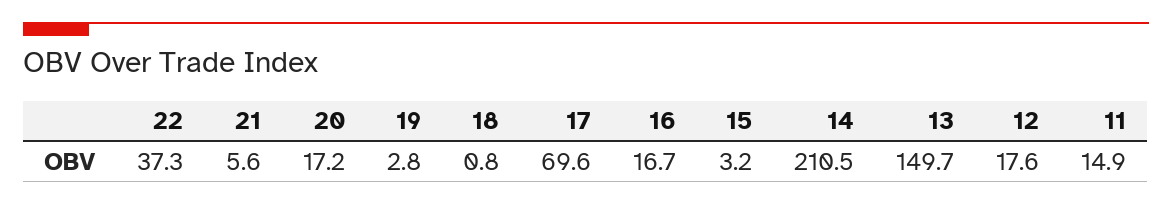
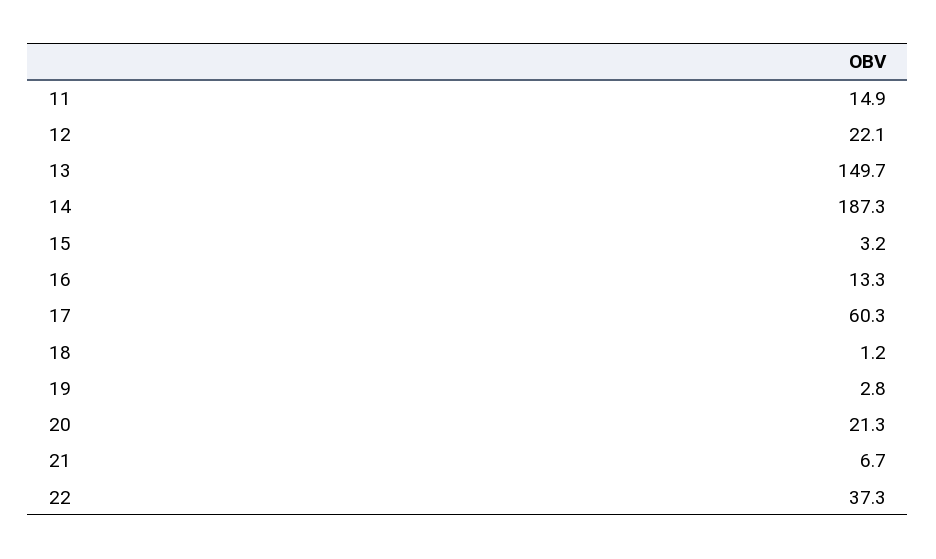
21: 5.6 -> 6.7
20: 17.2 -> 21.3
18: 0.8 -> 1.2
17: 69.6 -> 60.3
16: 16.7 -> 13.3
14: 210.5 -> 187.3
12: 17.6 -> 22.1

